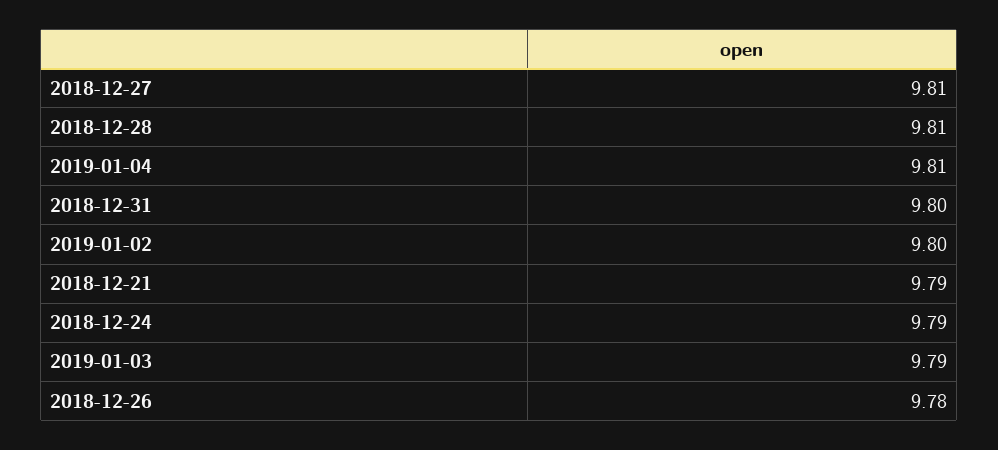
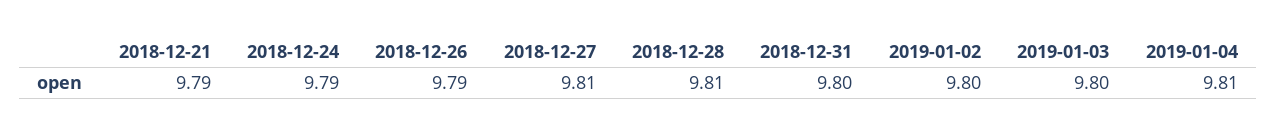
2019-01-03: 9.79 -> 9.8
2018-12-26: 9.78 -> 9.79

